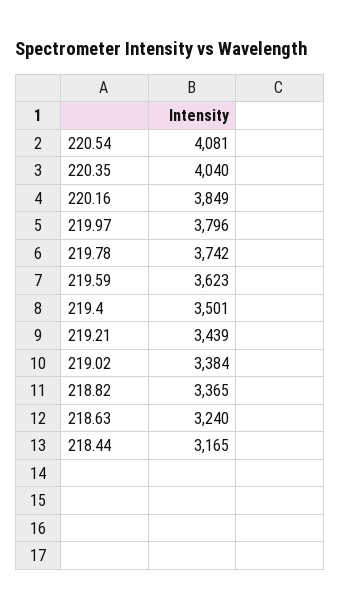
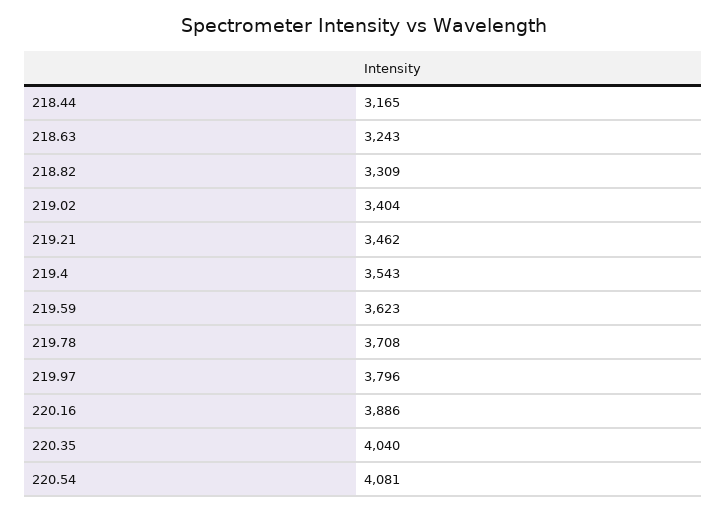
220.16: 3849 -> 3886
219.78: 3742 -> 3708
219.4: 3501 -> 3543
219.21: 3439 -> 3462
219.02: 3384 -> 3404
218.82: 3365 -> 3309
218.63: 3240 -> 3243

